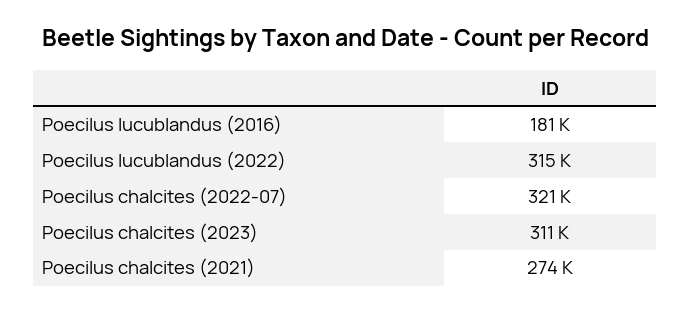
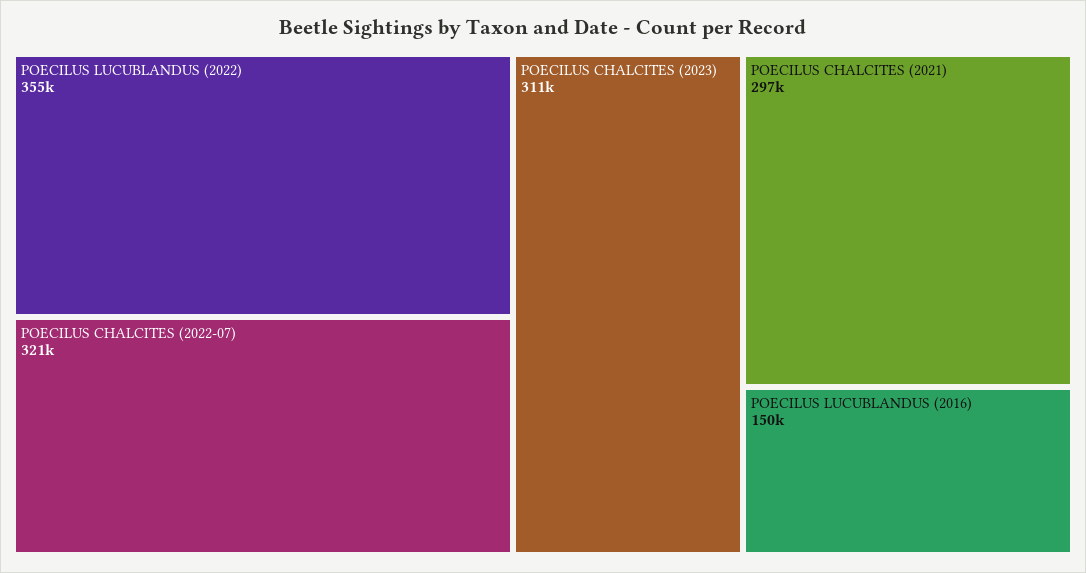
Poecilus lucublandus (2016): 181000 -> 150000
Poecilus lucublandus (2022): 315000 -> 355000
Poecilus chalcites (2021): 274000 -> 297000

